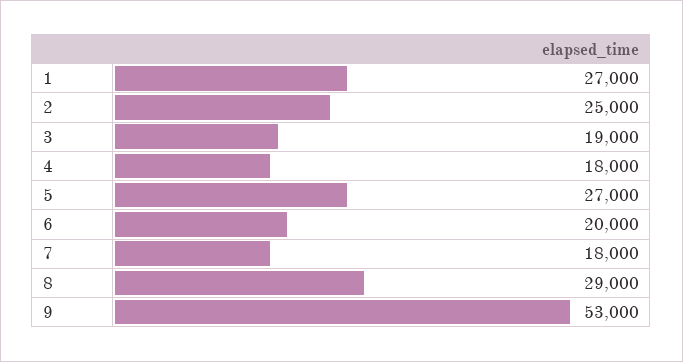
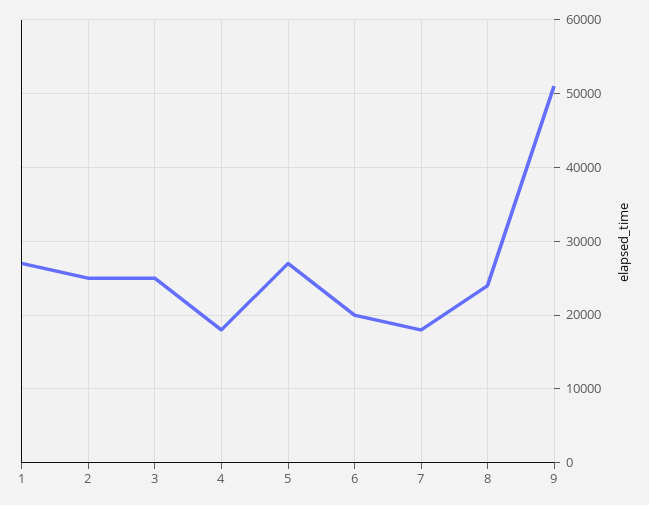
3: 19000 -> 25000
8: 29000 -> 24000
9: 53000 -> 51000

